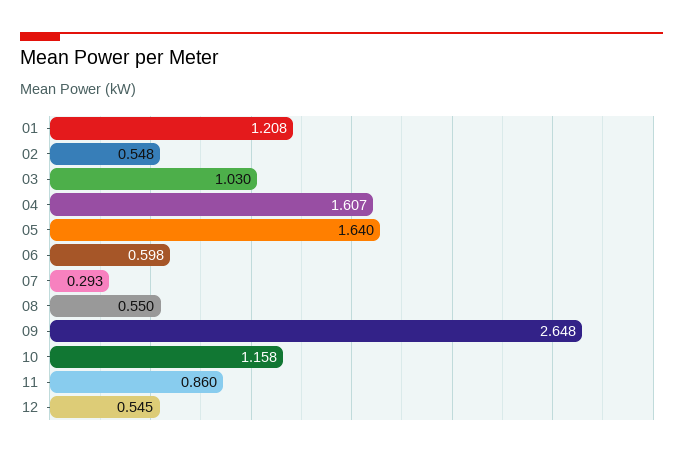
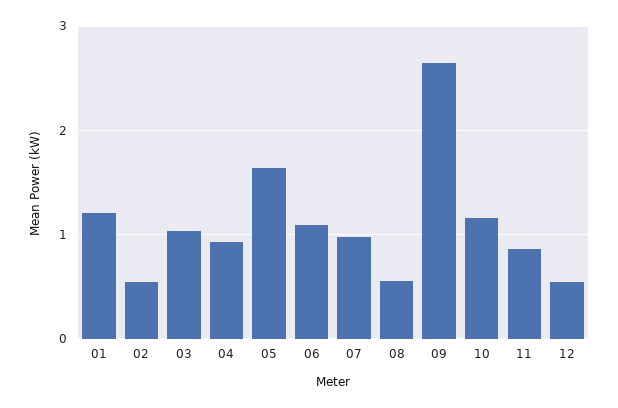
04: 1.607 -> 0.9
06: 0.598 -> 1.1
07: 0.293 -> 1

